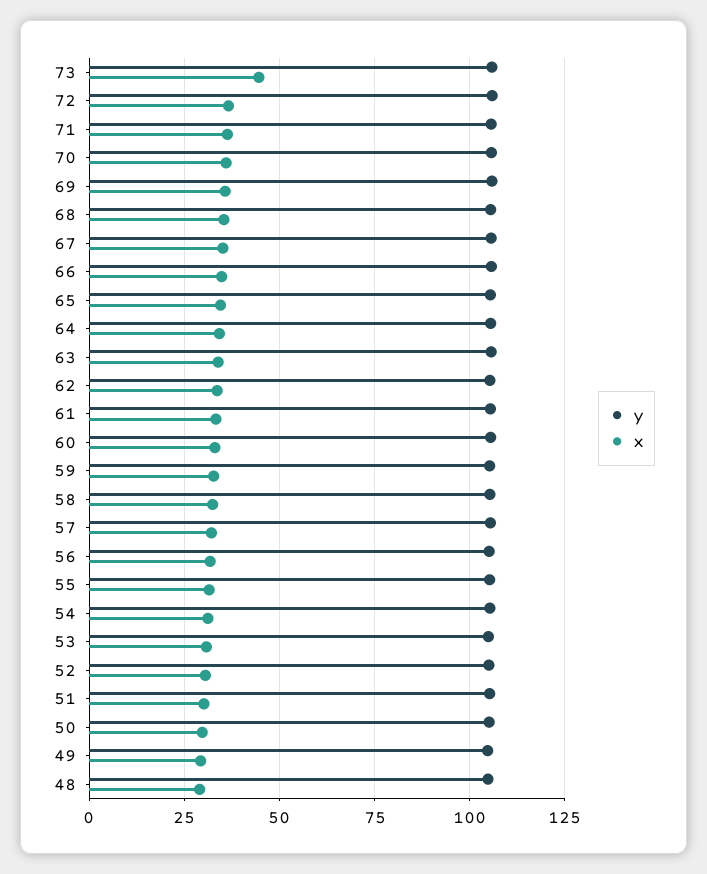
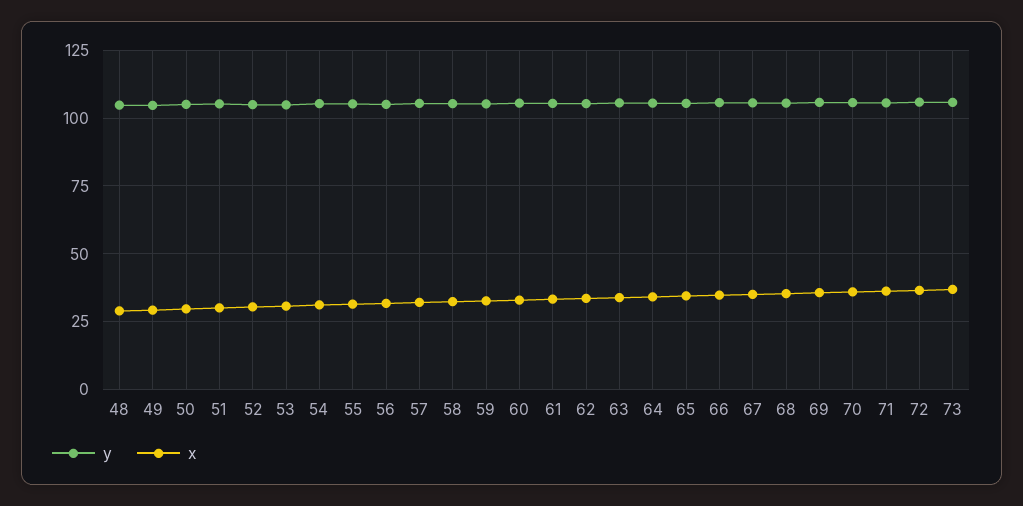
x, 73: 45 -> 37.5

